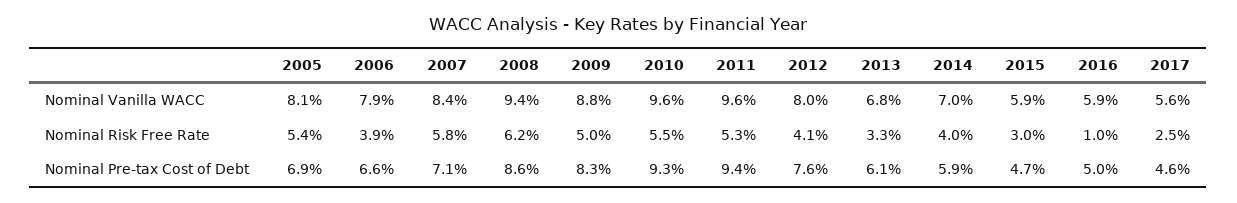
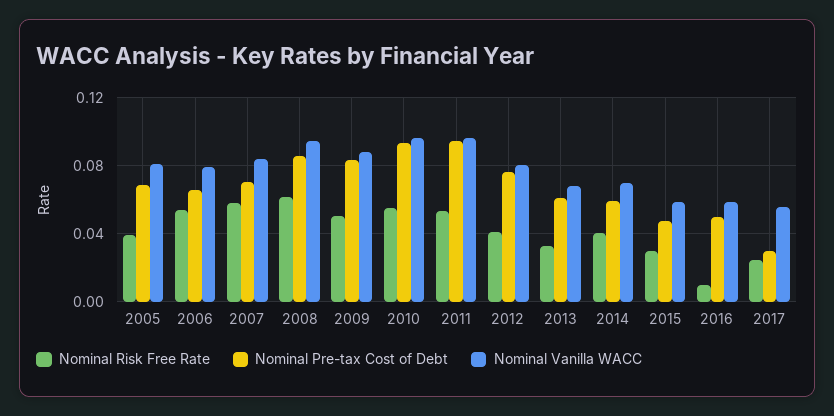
Nominal Risk Free Rate, 2005: 0.054 -> 0.04
Nominal Risk Free Rate, 2006: 0.039 -> 0.055
Nominal Pre-tax Cost of Debt, 2017: 0.046 -> 0.03

